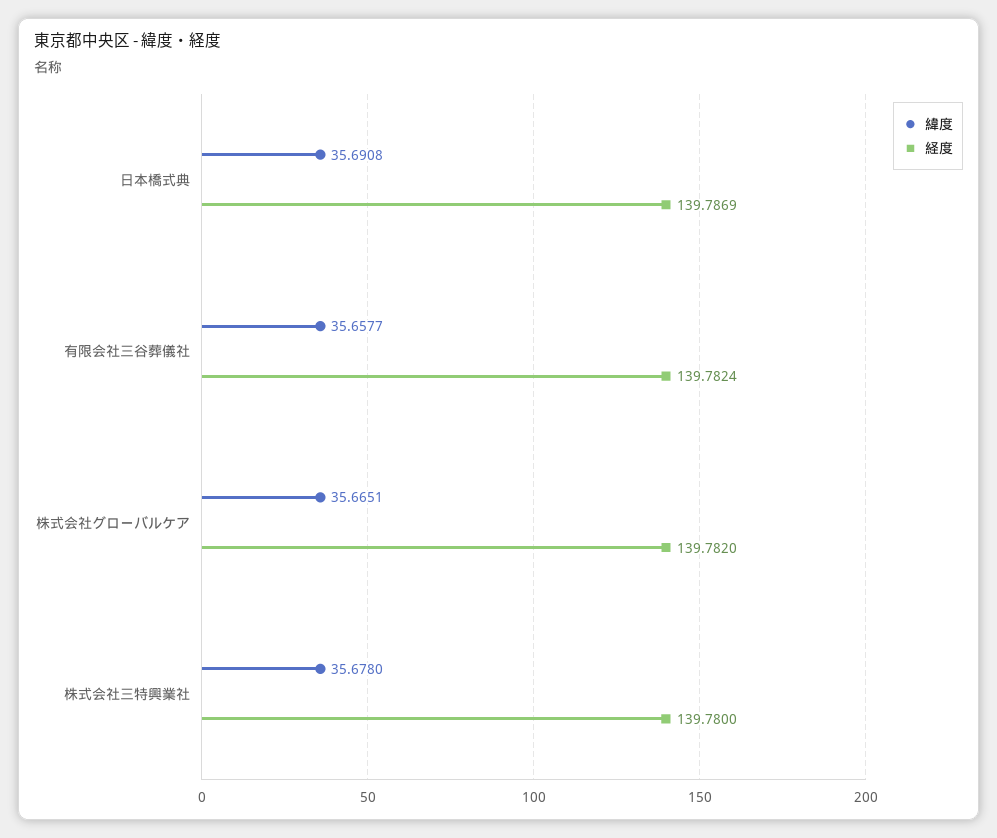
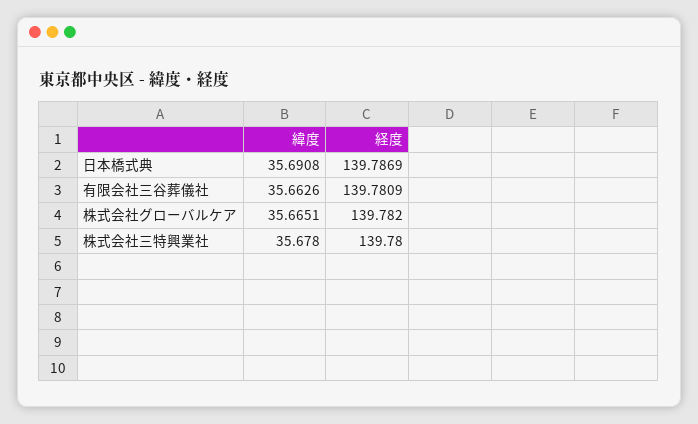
緯度, 有限会社三谷葬儀社: 35.6577 -> 35.6626
経度, 有限会社三谷葬儀社: 139.7824 -> 139.7809

